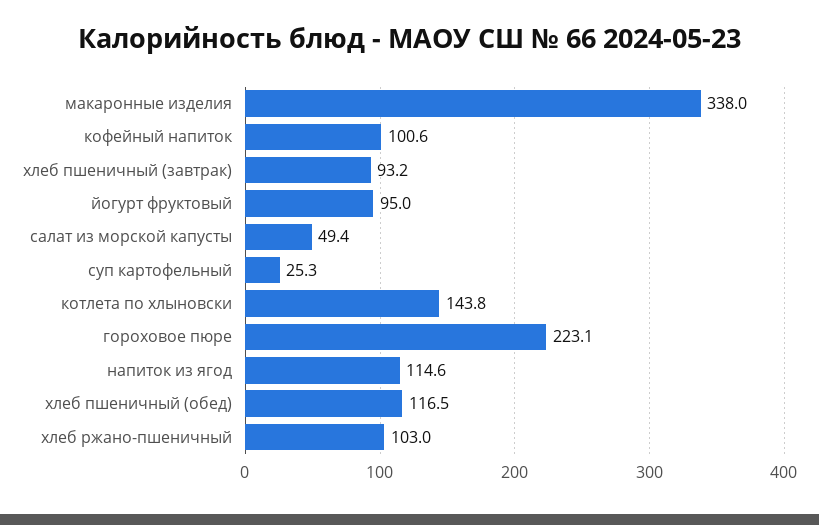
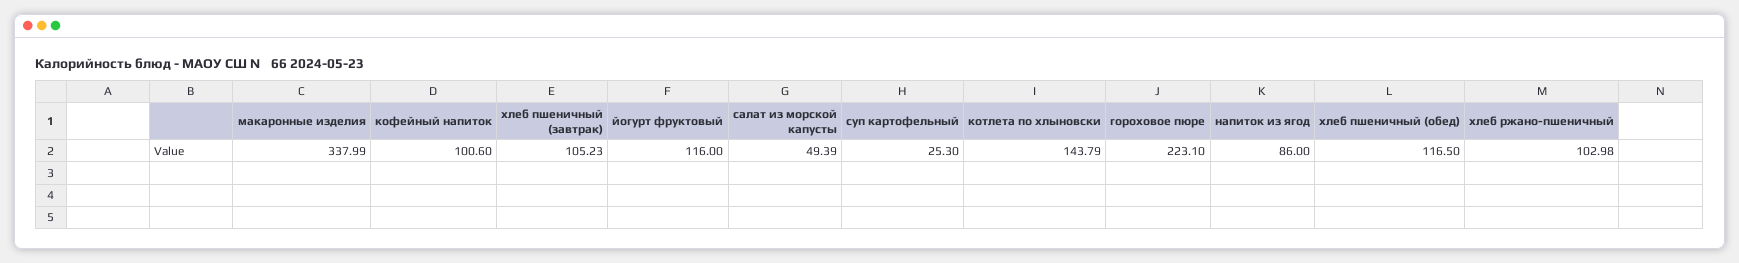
хлеб пшеничный (завтрак): 93.2 -> 105.23
йогурт фруктовый: 95 -> 116
напиток из ягод: 114.6 -> 86

